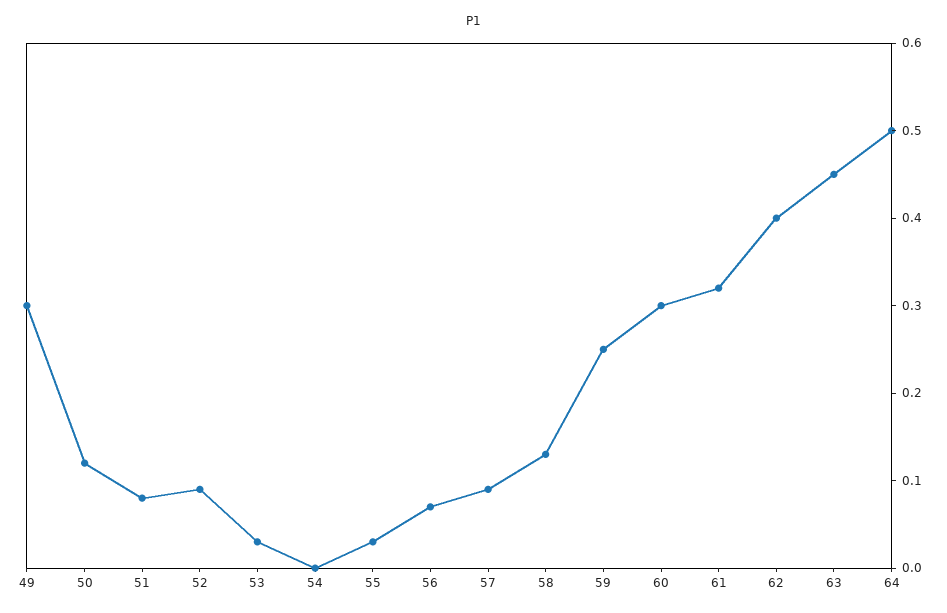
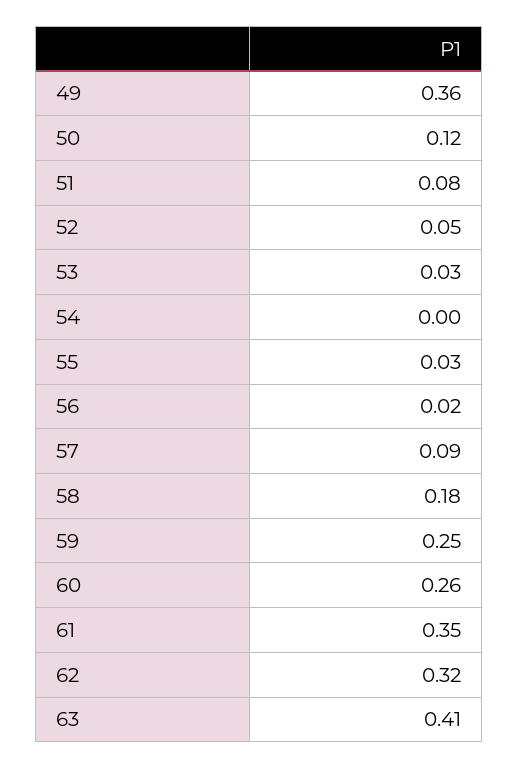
49: 0.3 -> 0.36
52: 0.09 -> 0.05
56: 0.07 -> 0.02
58: 0.13 -> 0.18
60: 0.3 -> 0.26
61: 0.32 -> 0.35
62: 0.4 -> 0.32
63: 0.45 -> 0.41
64: 0.5 -> none

